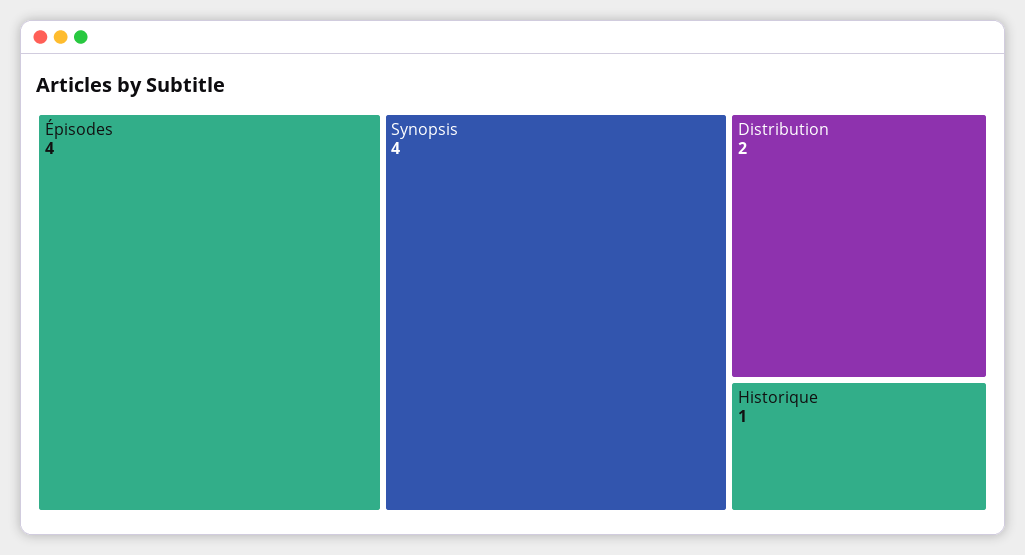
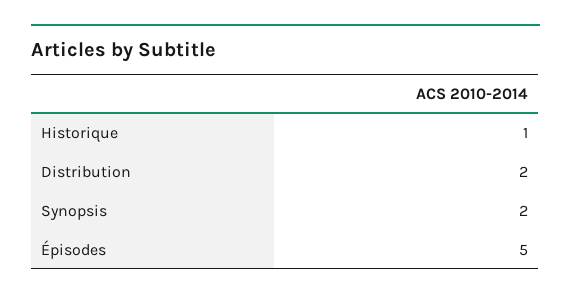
Épisodes: 4 -> 5
Synopsis: 4 -> 2

